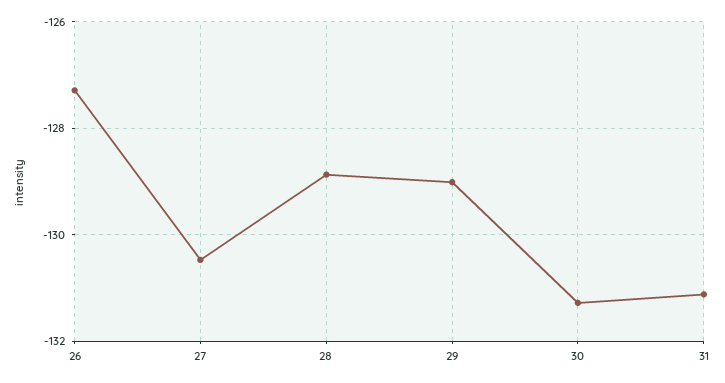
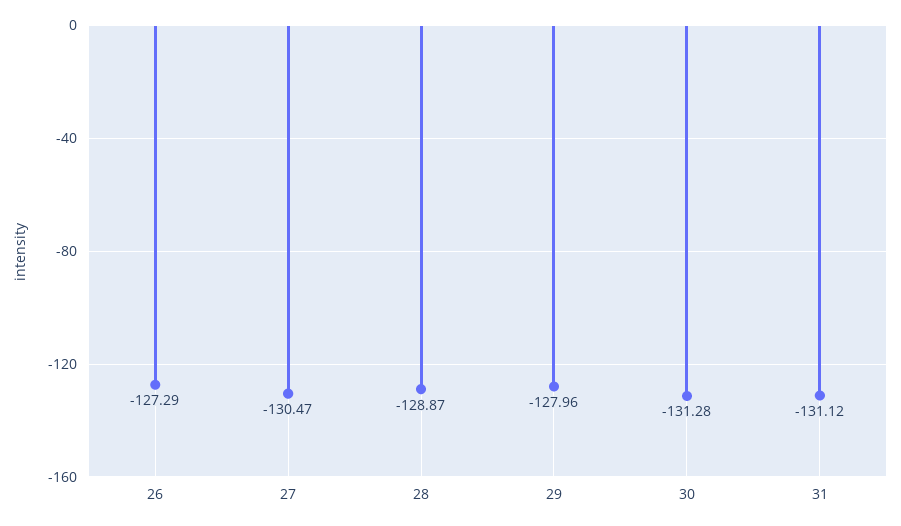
29: -129 -> -127.96

